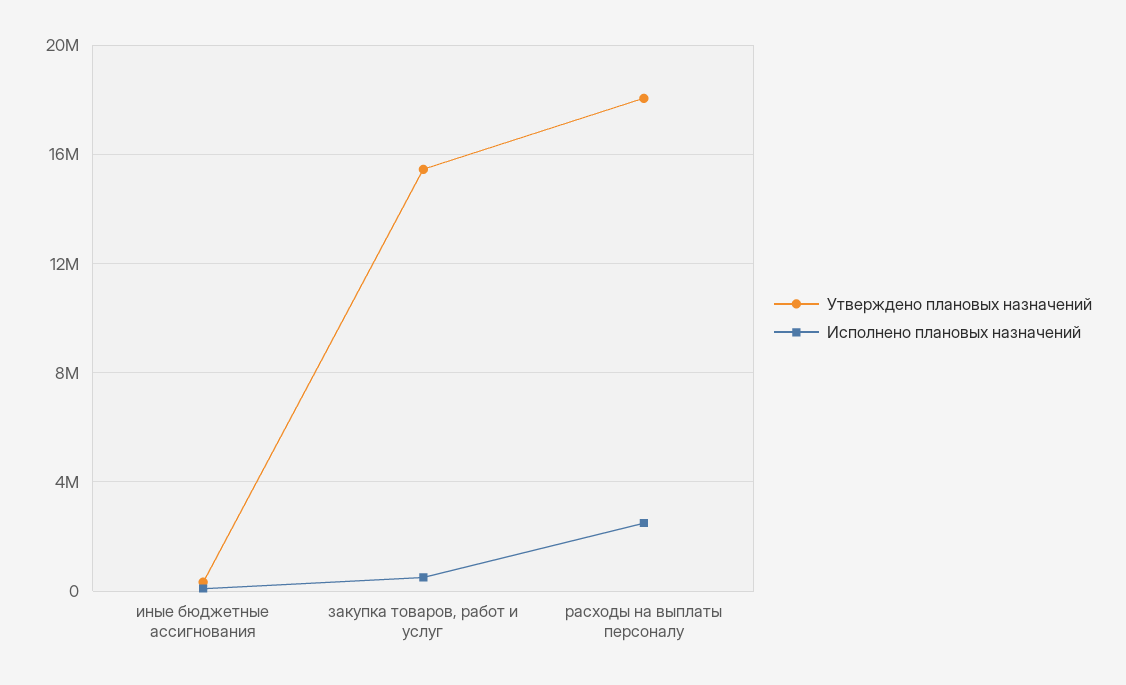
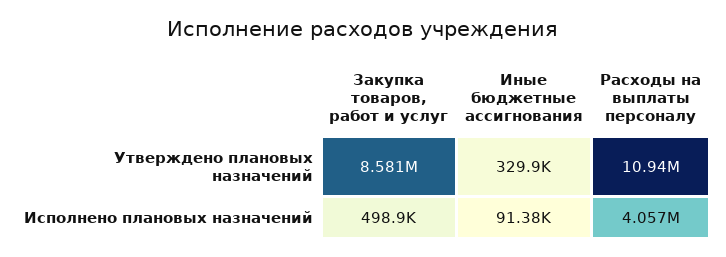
Утверждено плановых назначений, закупка товаров, работ и услуг: 15500000 -> 8581000
Утверждено плановых назначений, расходы на выплаты персоналу: 18000000 -> 10940000
Исполнено плановых назначений, расходы на выплаты персоналу: 2500000 -> 4057000

